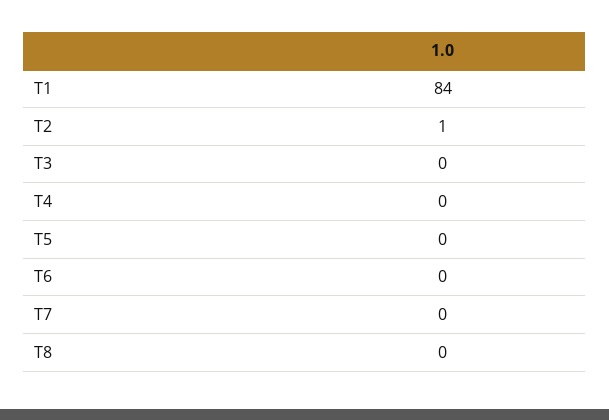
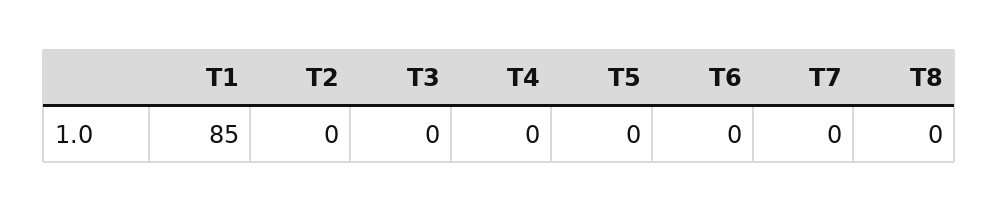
T1: 84 -> 85
T2: 1 -> 0

